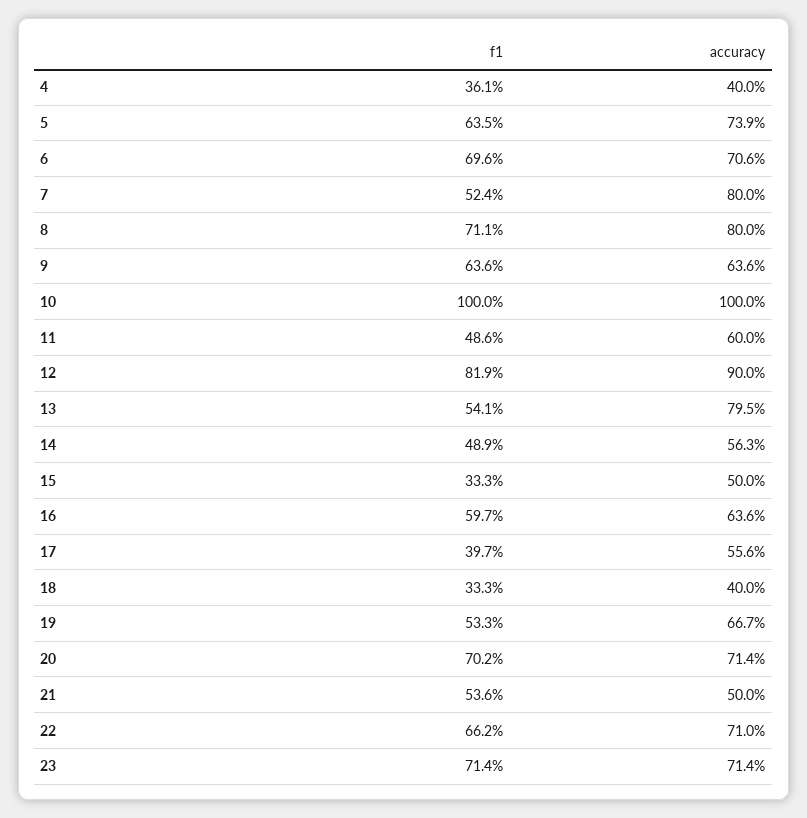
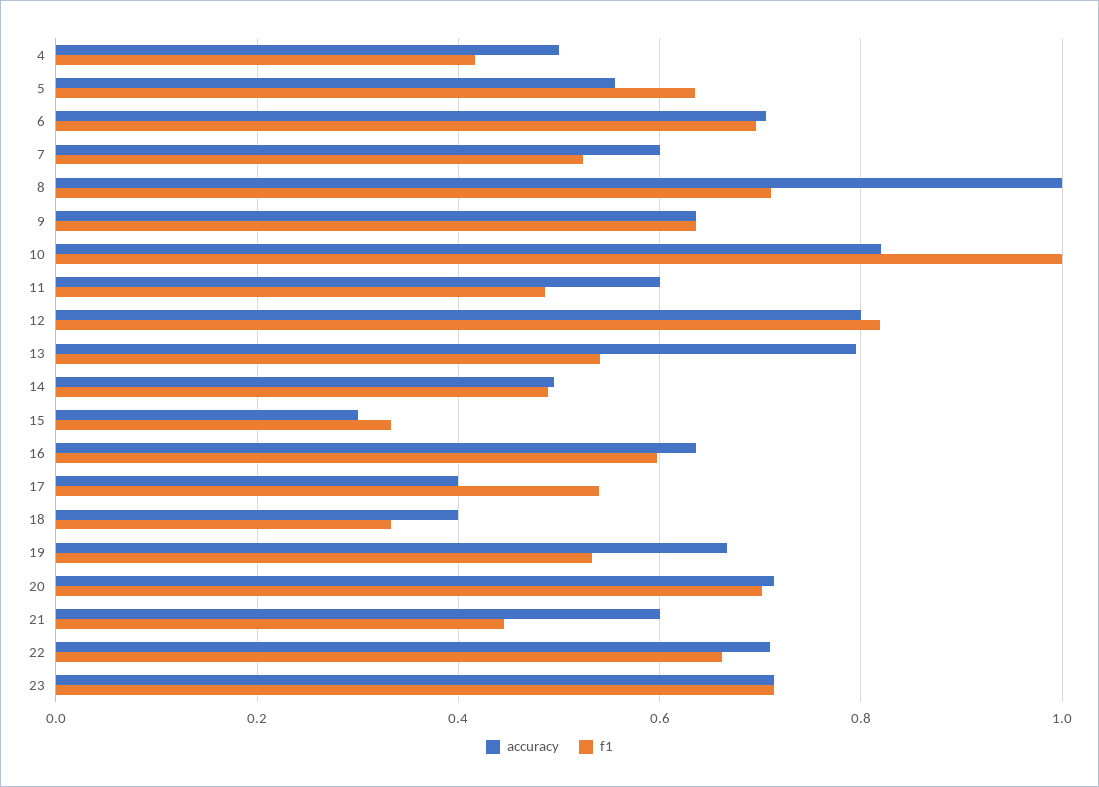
f1, 4: 0.361 -> 0.42
accuracy, 4: 0.4 -> 0.5
accuracy, 5: 0.739 -> 0.56
accuracy, 7: 0.8 -> 0.6
accuracy, 8: 0.8 -> 1
accuracy, 10: 1 -> 0.82
accuracy, 12: 0.9 -> 0.8
accuracy, 14: 0.563 -> 0.5
accuracy, 15: 0.5 -> 0.3
f1, 17: 0.397 -> 0.54
accuracy, 17: 0.556 -> 0.4
f1, 21: 0.536 -> 0.44
accuracy, 21: 0.5 -> 0.6

